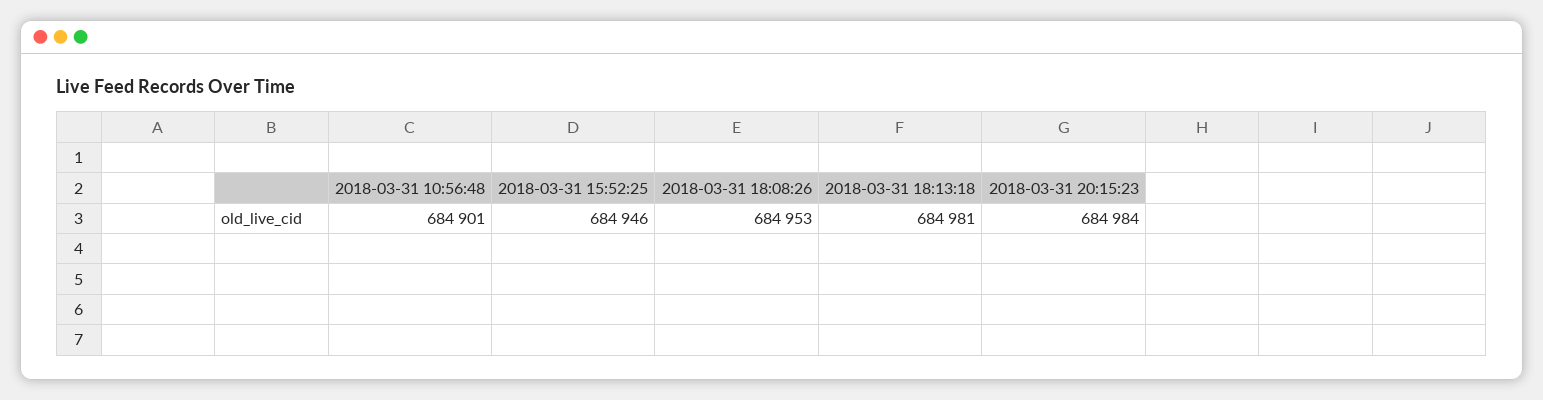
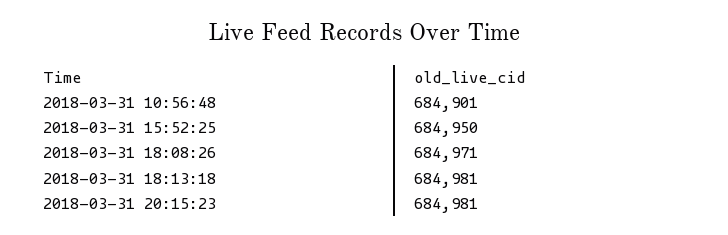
2018-03-31 15:52:25: 684946 -> 684950
2018-03-31 18:08:26: 684953 -> 684971
2018-03-31 20:15:23: 684984 -> 684981

